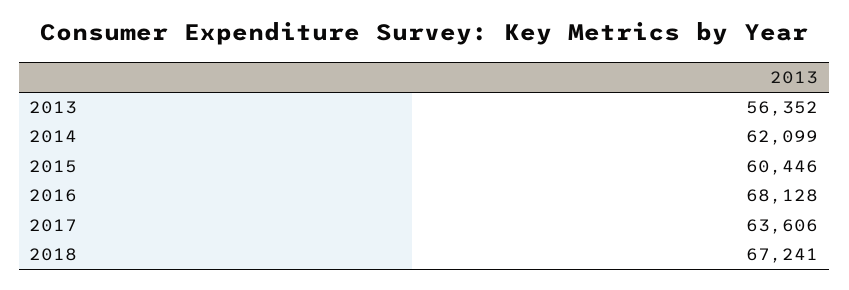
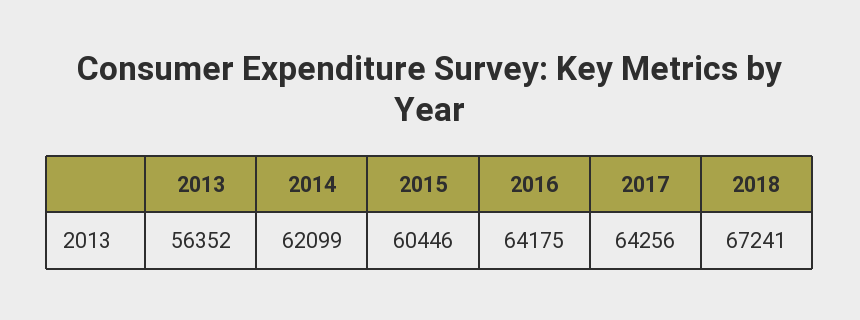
2016: 68128 -> 64175
2017: 63606 -> 64256

